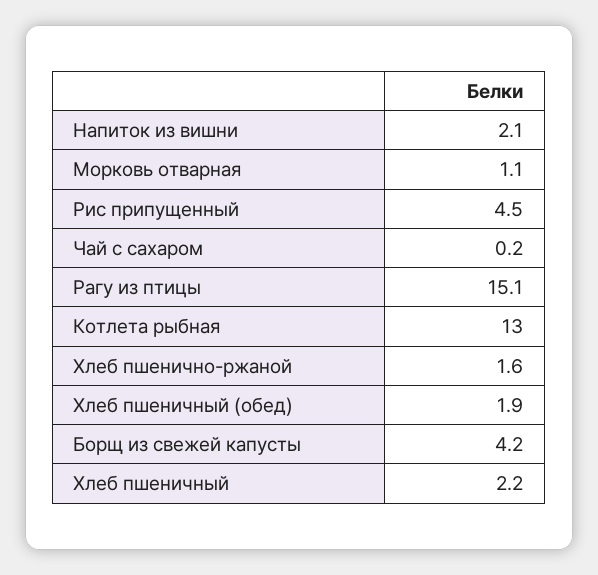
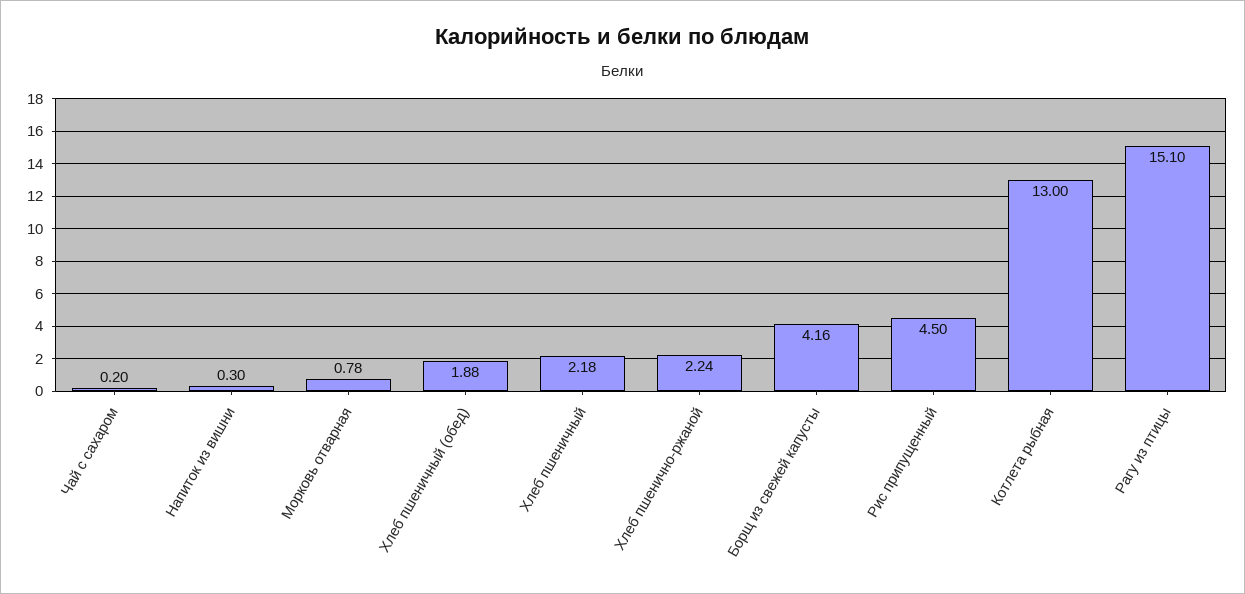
Напиток из вишни: 2.1 -> 0.3
Морковь отварная: 1.1 -> 0.78
Хлеб пшенично-ржаной: 1.6 -> 2.24

